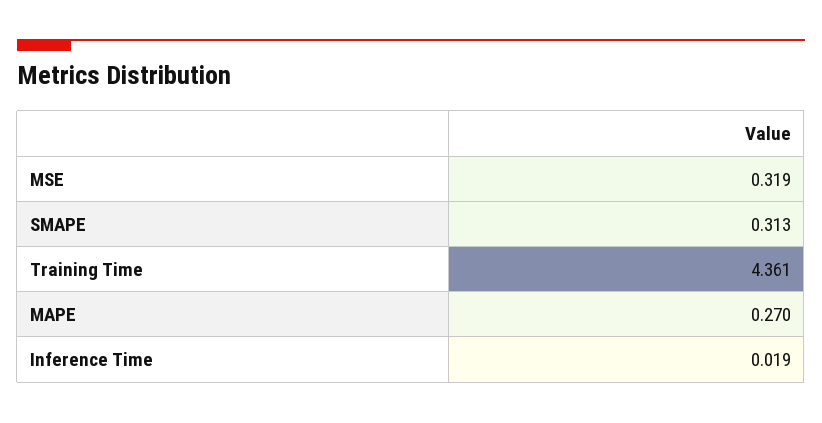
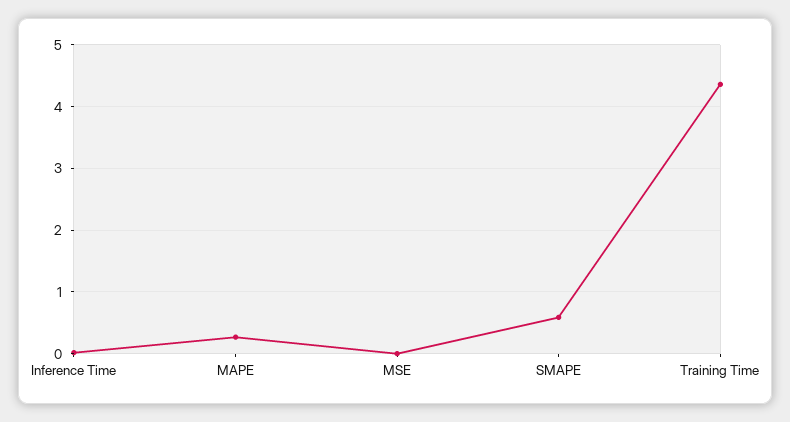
MSE: 0.319 -> 0
SMAPE: 0.313 -> 0.6

